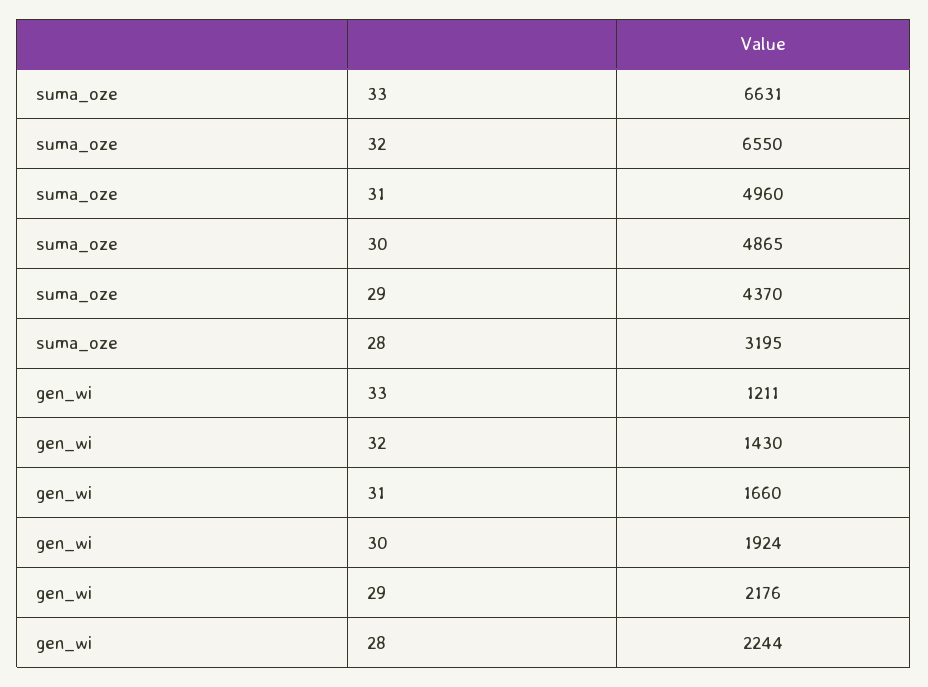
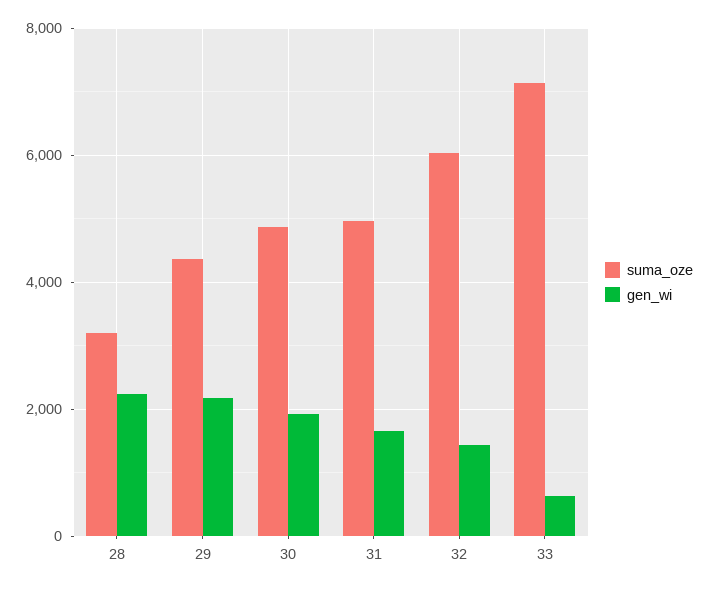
suma_oze, 33: 6631 -> 7200
suma_oze, 32: 6550 -> 6000
gen_wi, 33: 1211 -> 600

